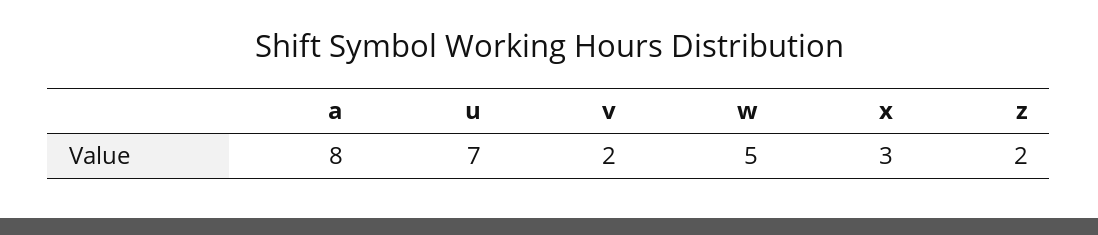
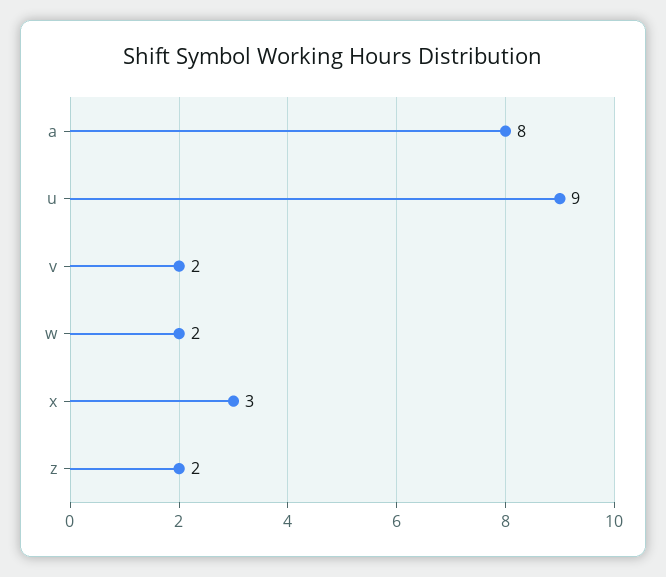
u: 7 -> 9
w: 5 -> 2

